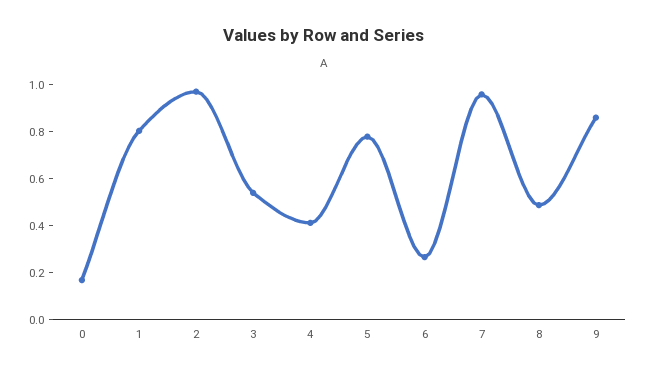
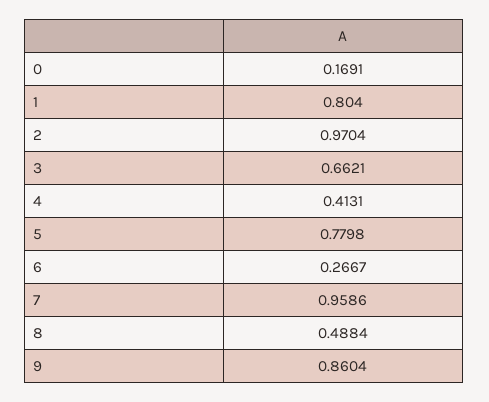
3: 0.55 -> 0.6621

